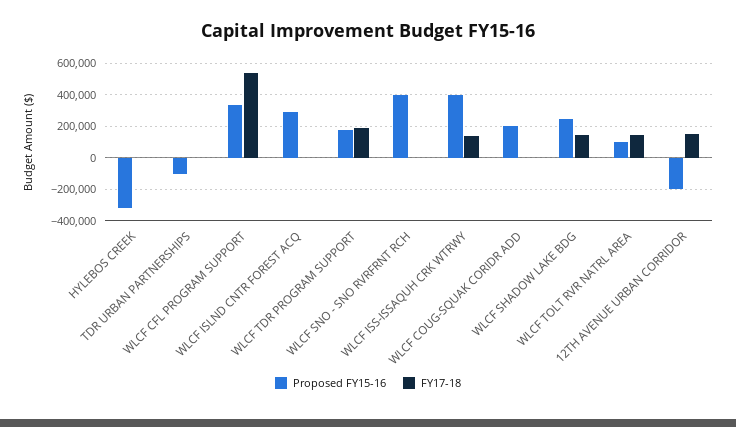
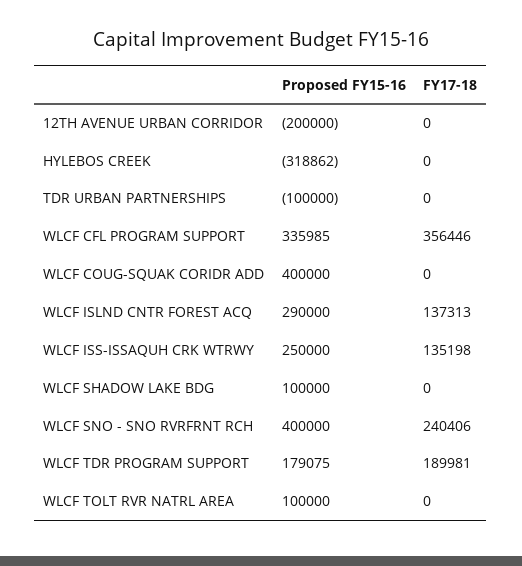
FY17-18, WLCF CFL PROGRAM SUPPORT: 550000 -> 356446
FY17-18, WLCF ISLND CNTR FOREST ACQ: 0 -> 137313
FY17-18, WLCF SNO - SNO RVRFRNT RCH: 0 -> 240406
Proposed FY15-16, WLCF ISS-ISSAQUH CRK WTRWY: 400000 -> 250000
Proposed FY15-16, WLCF COUG-SQUAK CORIDR ADD: 200000 -> 400000
Proposed FY15-16, WLCF SHADOW LAKE BDG: 250000 -> 100000
FY17-18, WLCF SHADOW LAKE BDG: 150000 -> 0
FY17-18, WLCF TOLT RVR NATRL AREA: 150000 -> 0
FY17-18, 12TH AVENUE URBAN CORRIDOR: 150000 -> 0

